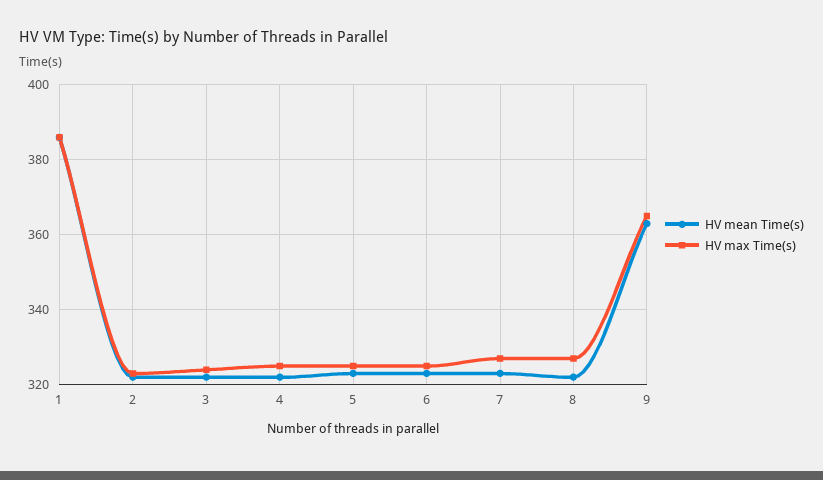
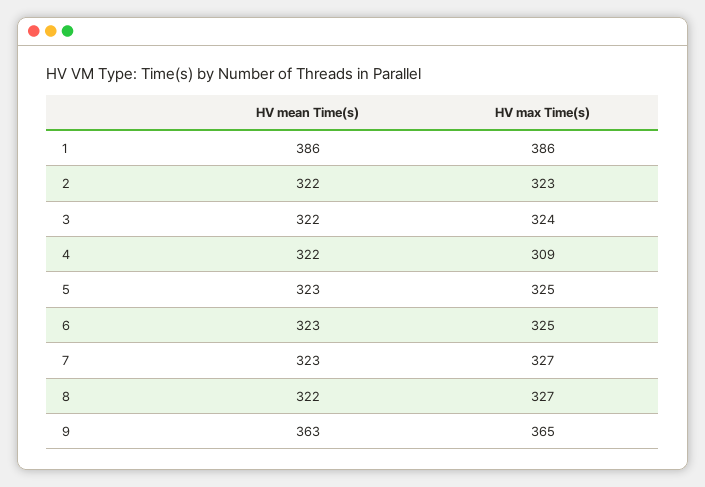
HV max Time(s), 4: 325 -> 309

